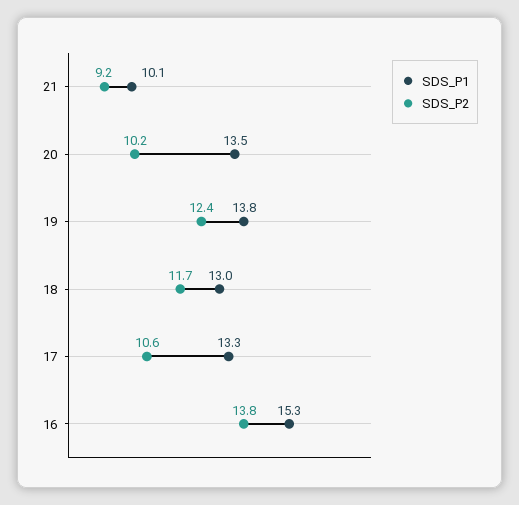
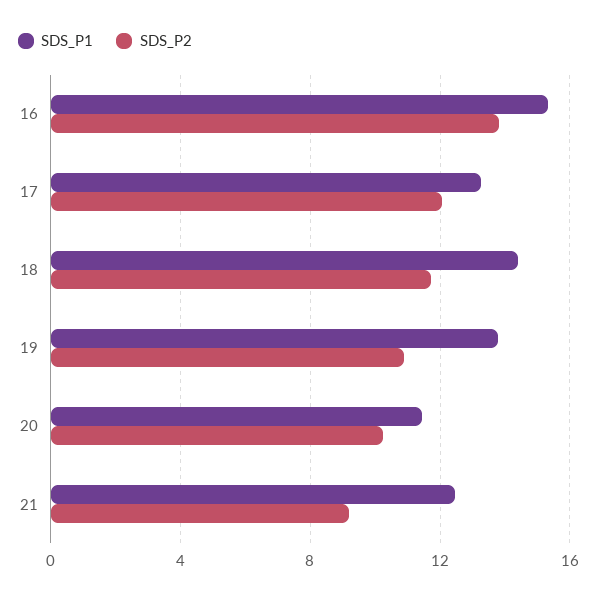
SDS_P1, 21: 10.1 -> 12.5
SDS_P1, 20: 13.5 -> 11.5
SDS_P2, 19: 12.4 -> 11
SDS_P1, 18: 13 -> 14.5
SDS_P2, 17: 10.6 -> 12

